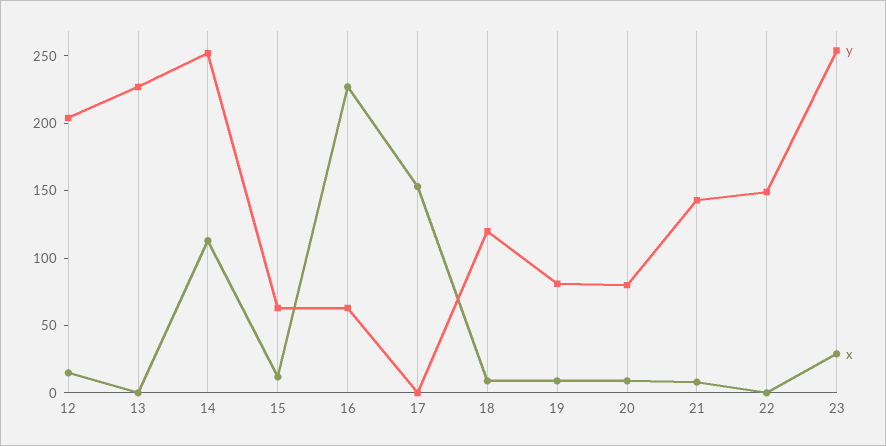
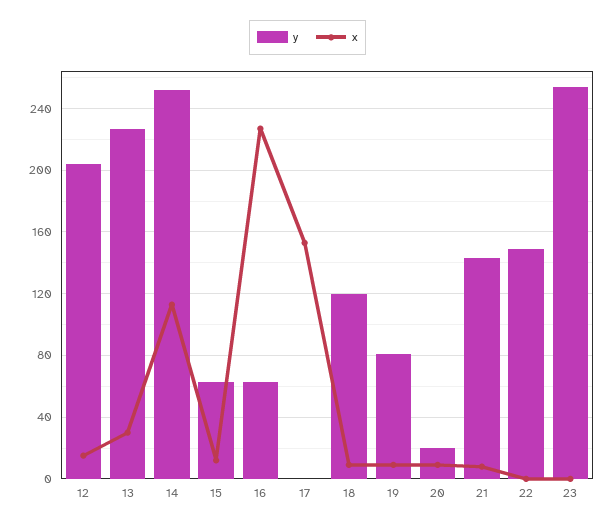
x, 13: 0 -> 30
y, 20: 80 -> 20
x, 23: 30 -> 0

